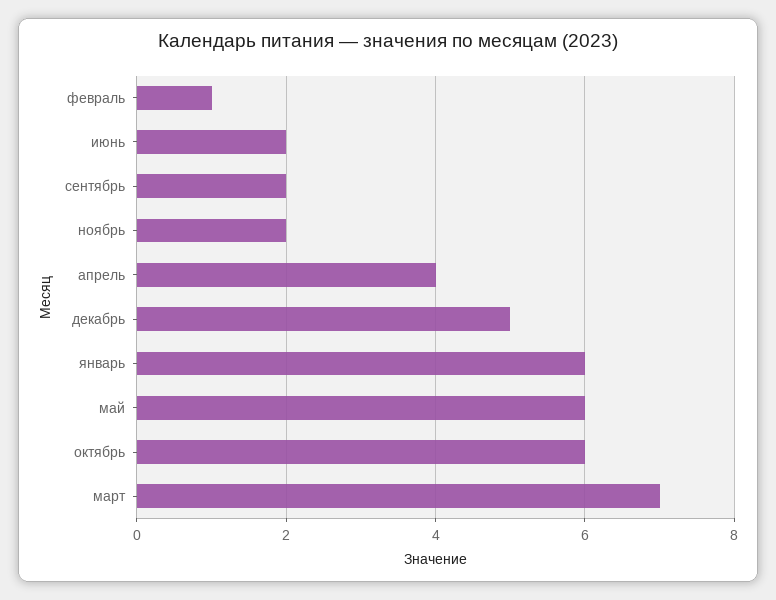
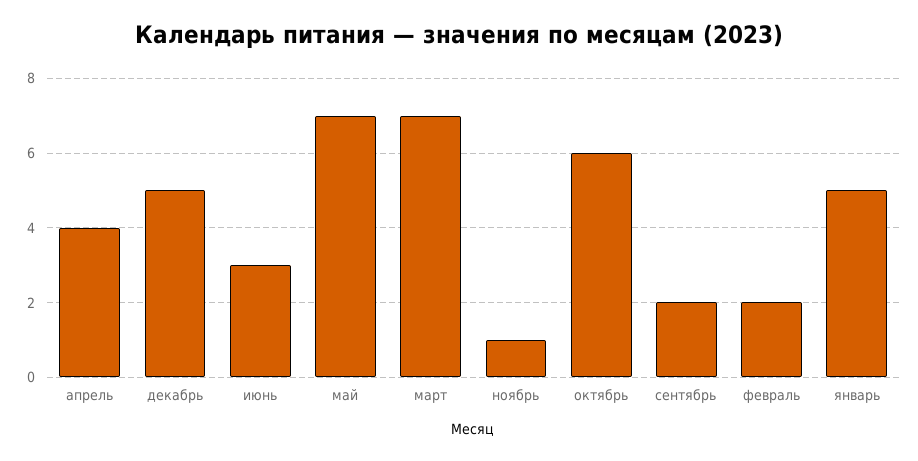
февраль: 1 -> 2
июнь: 2 -> 3
ноябрь: 2 -> 1
январь: 6 -> 5
май: 6 -> 7

